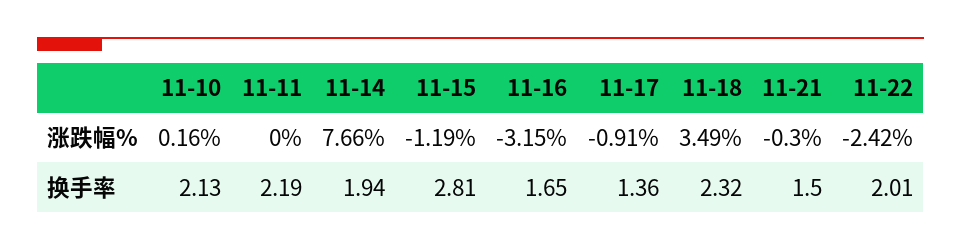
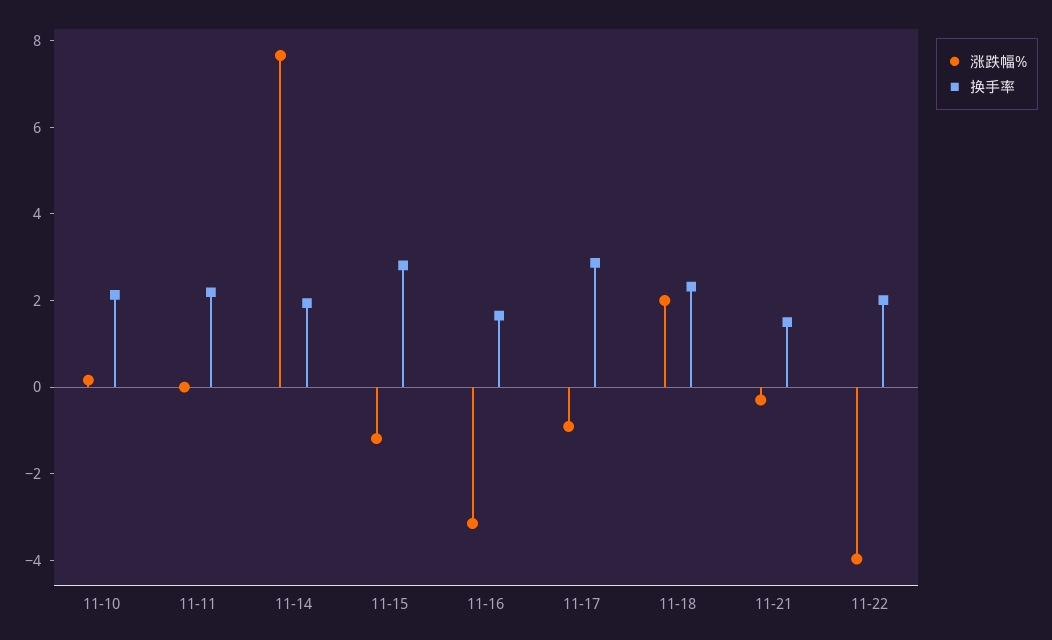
涨跌幅%, 11-18: 3.49 -> 2
涨跌幅%, 11-22: -2.42 -> -4
换手率, 11-17: 1.36 -> 3

